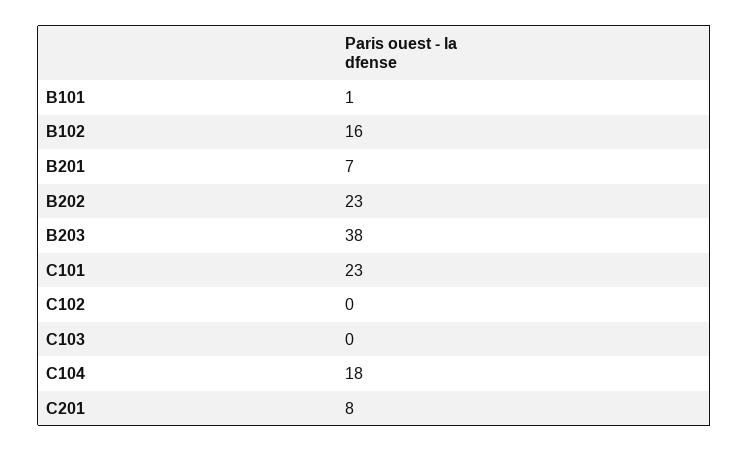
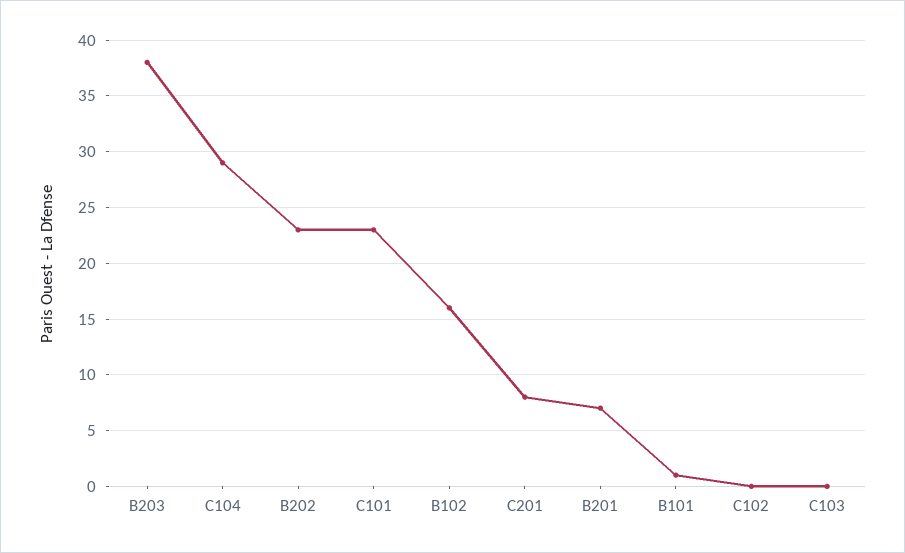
C104: 18 -> 29

